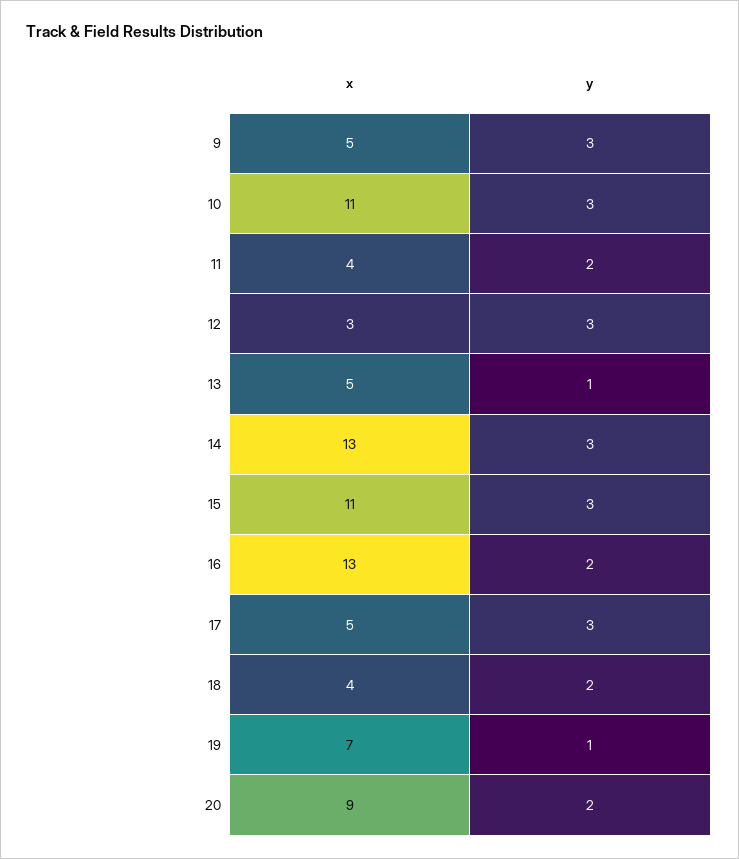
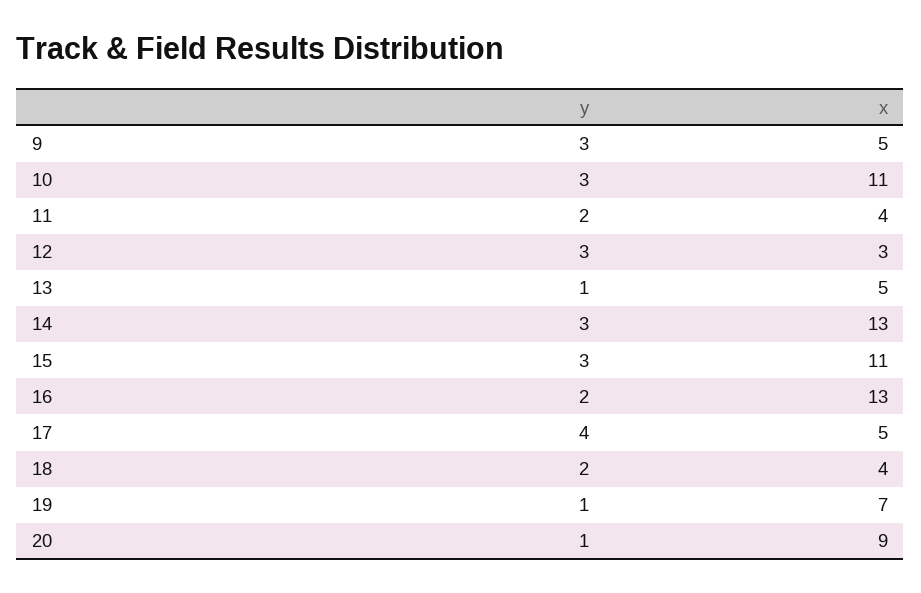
y, 17: 3 -> 4
y, 20: 2 -> 1

